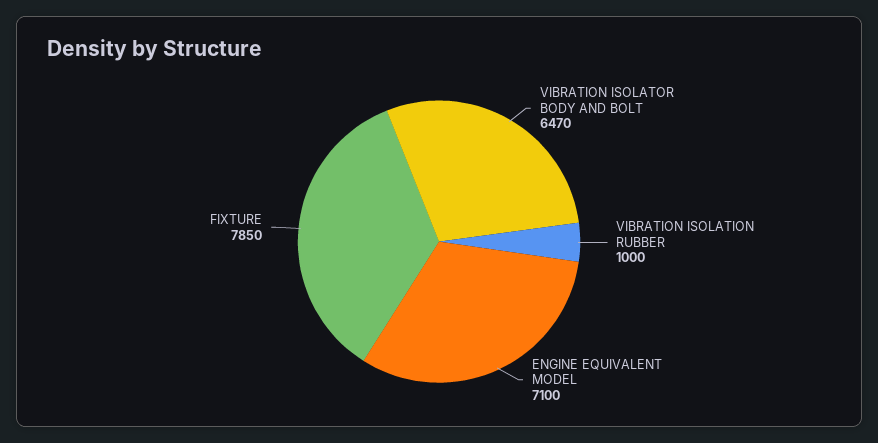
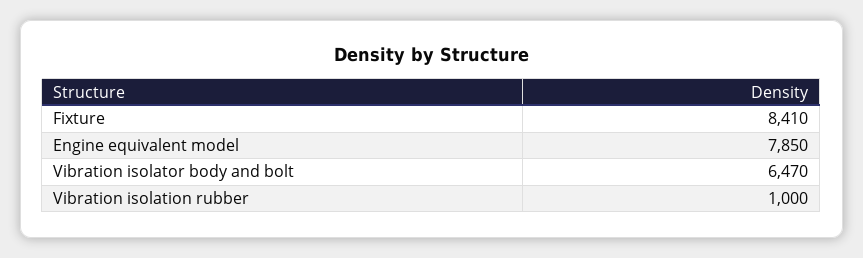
ENGINE EQUIVALENT MODEL: 7100 -> 7850
FIXTURE: 7850 -> 8410

